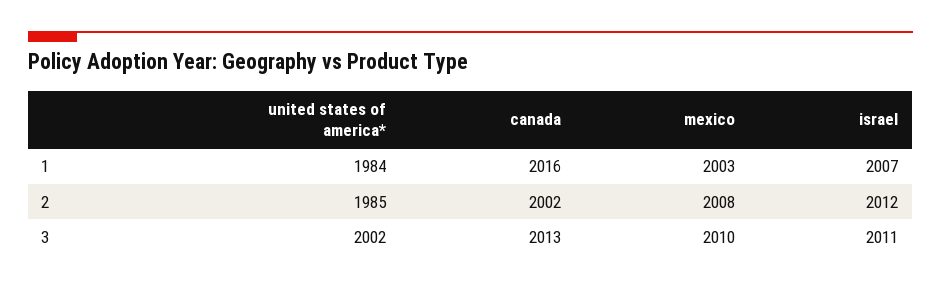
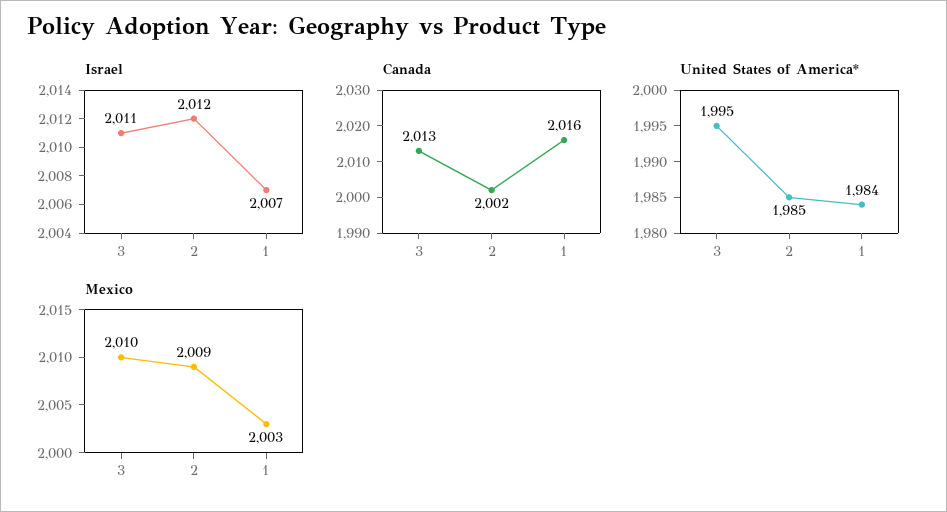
mexico, 2: 2008 -> 2009
united states of america*, 3: 2002 -> 1995

